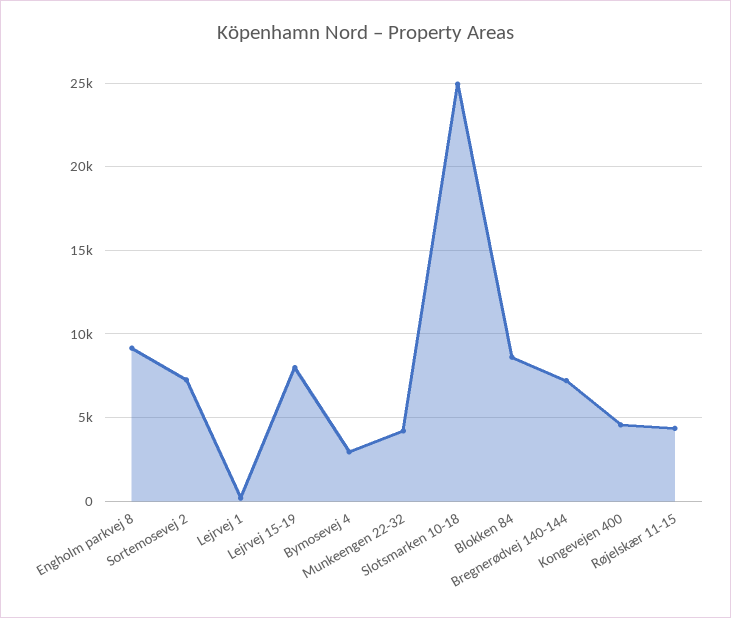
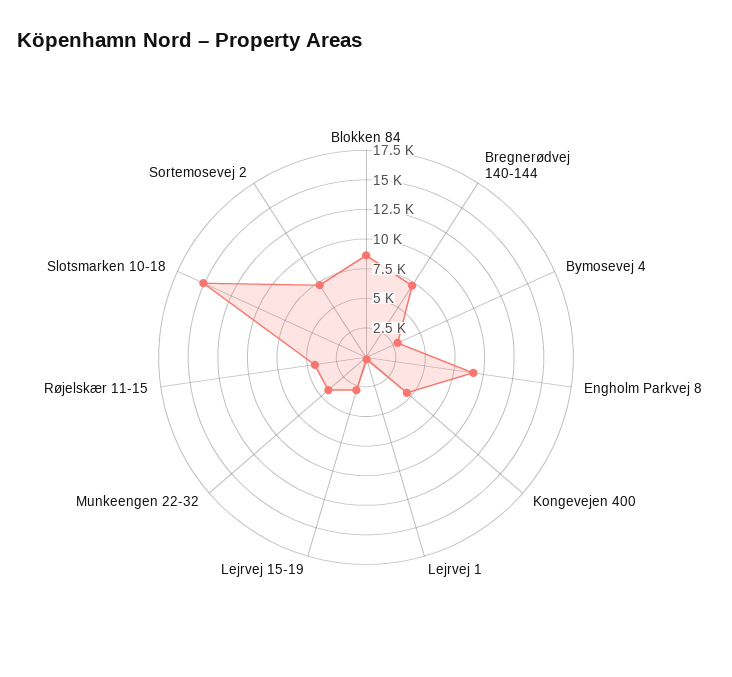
Lejrvej 15-19: 8000 -> 2500
Slotsmarken 10-18: 25000 -> 15000

